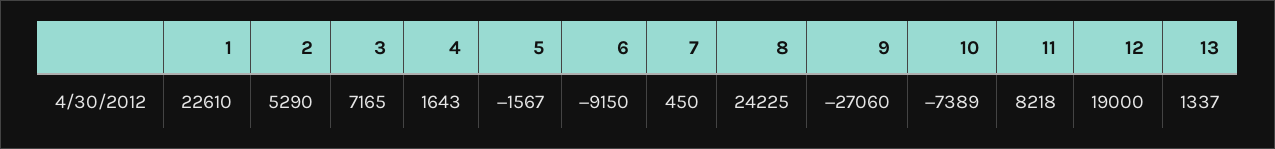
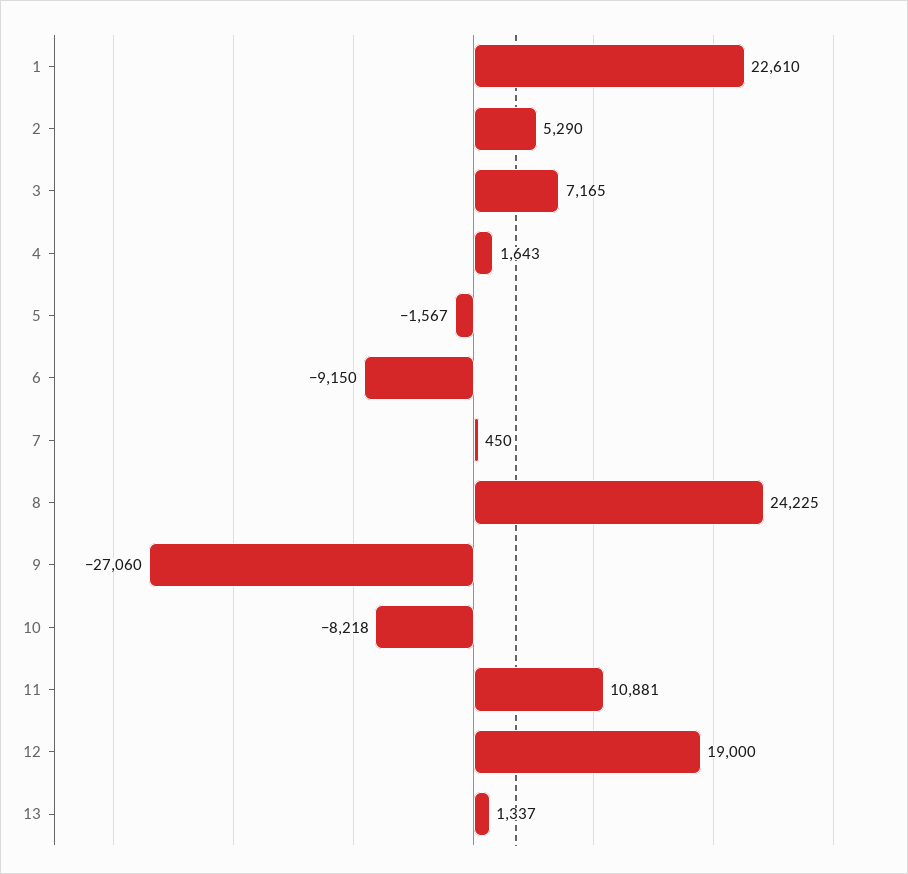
10: -7389 -> -8218
11: 8218 -> 10881

